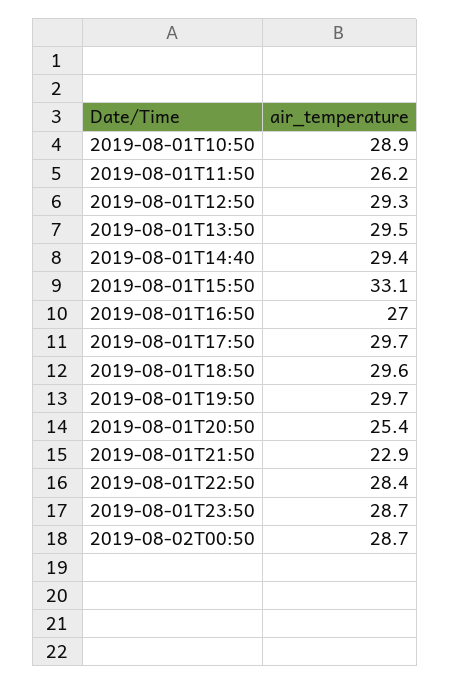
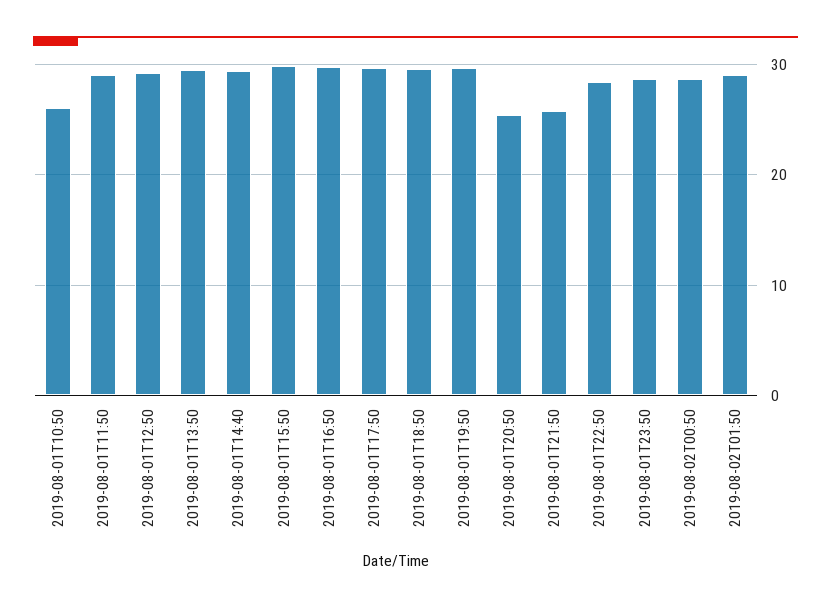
2019-08-01T10:50: 28.9 -> 26
2019-08-01T11:50: 26.2 -> 29
2019-08-01T15:50: 33.1 -> 30
2019-08-01T16:50: 27 -> 30
2019-08-01T21:50: 22.9 -> 26
2019-08-02T01:50: none -> 29

